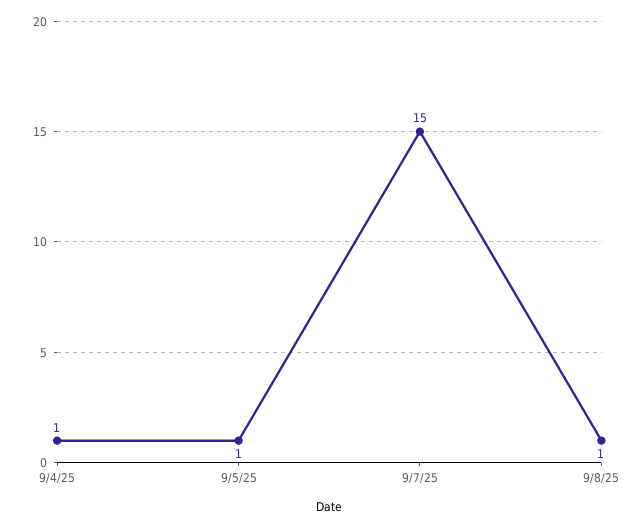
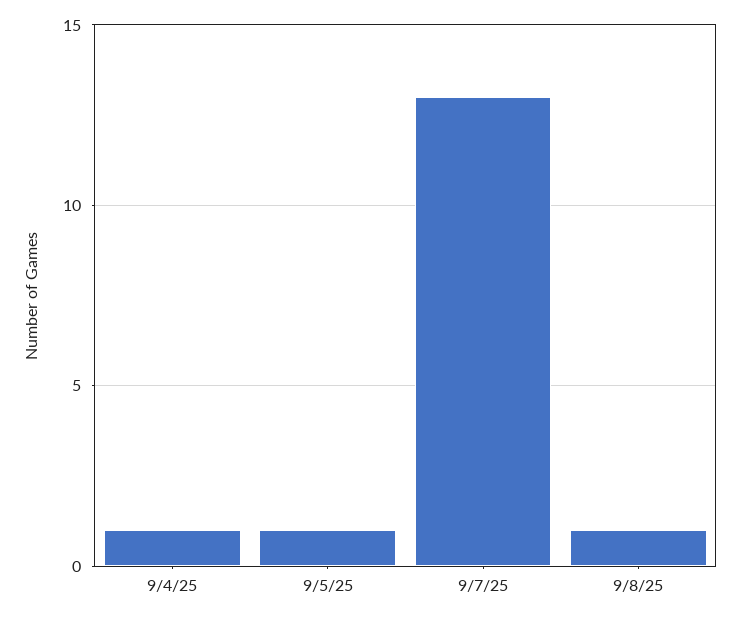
9/7/25: 15 -> 13

